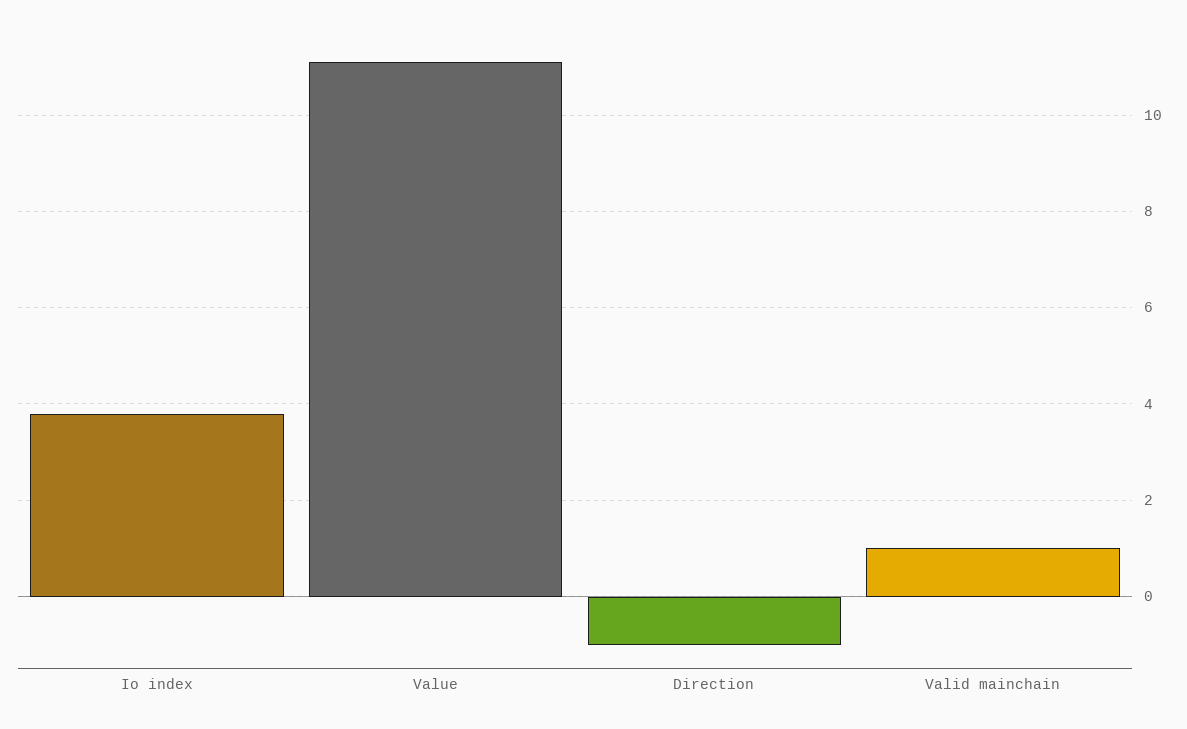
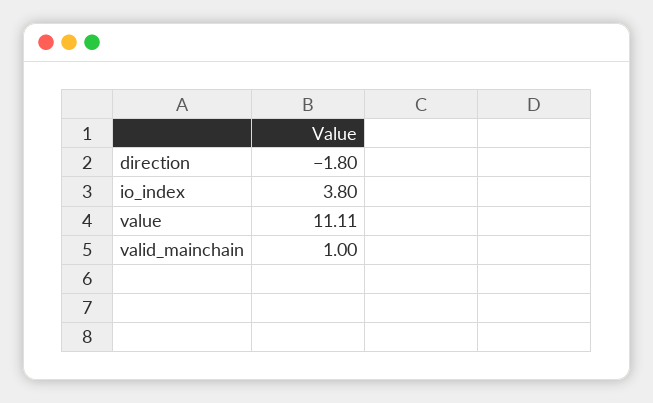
Direction: -1 -> -1.8

